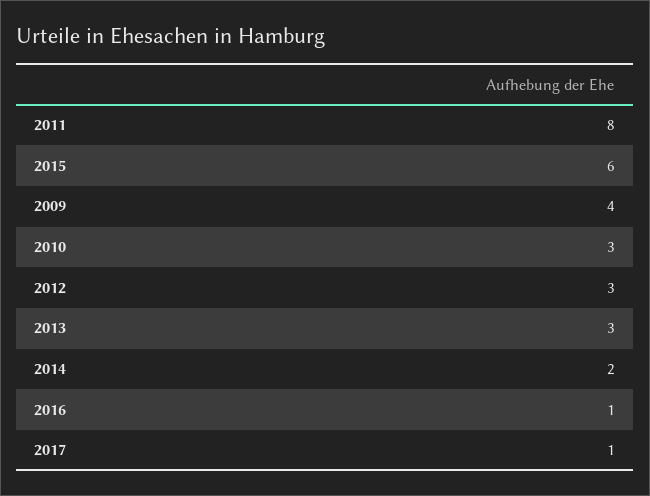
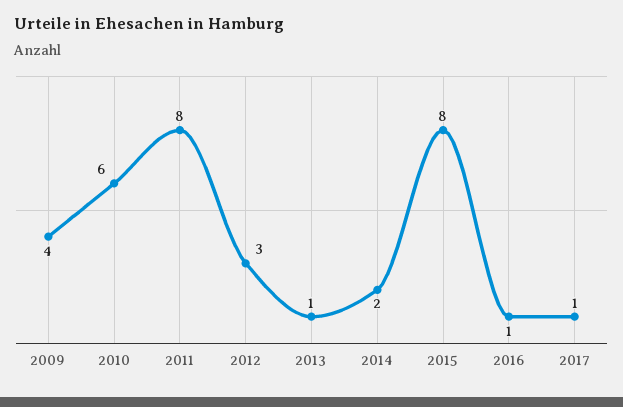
2015: 6 -> 8
2010: 3 -> 6
2013: 3 -> 1

